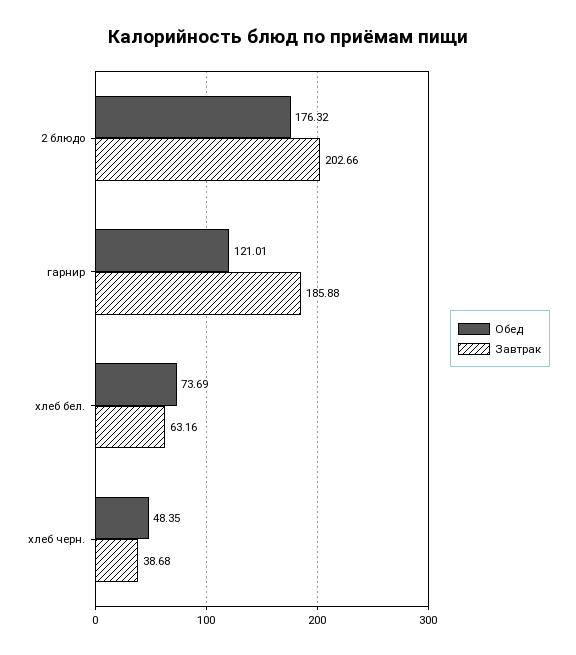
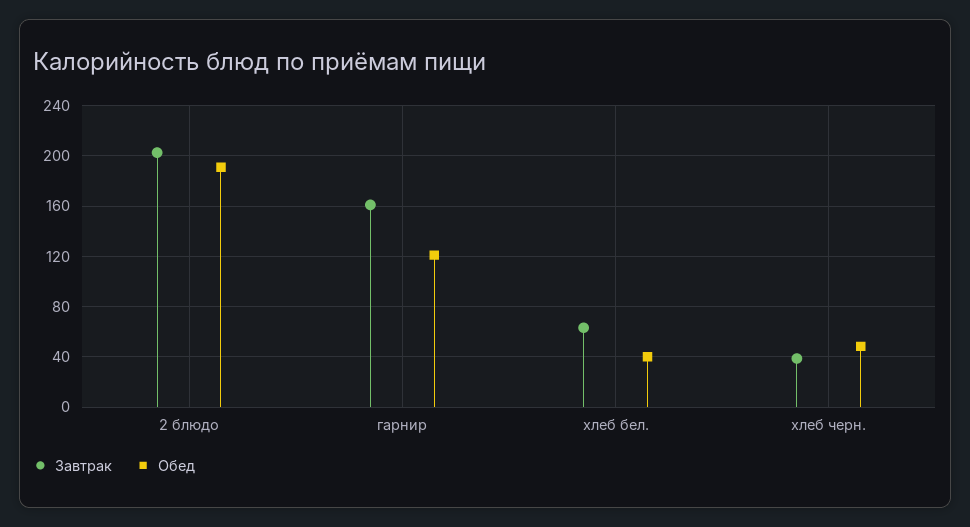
Обед, 2 блюдо: 176.32 -> 190
Завтрак, гарнир: 185.88 -> 160
Обед, хлеб бел.: 73.69 -> 40

